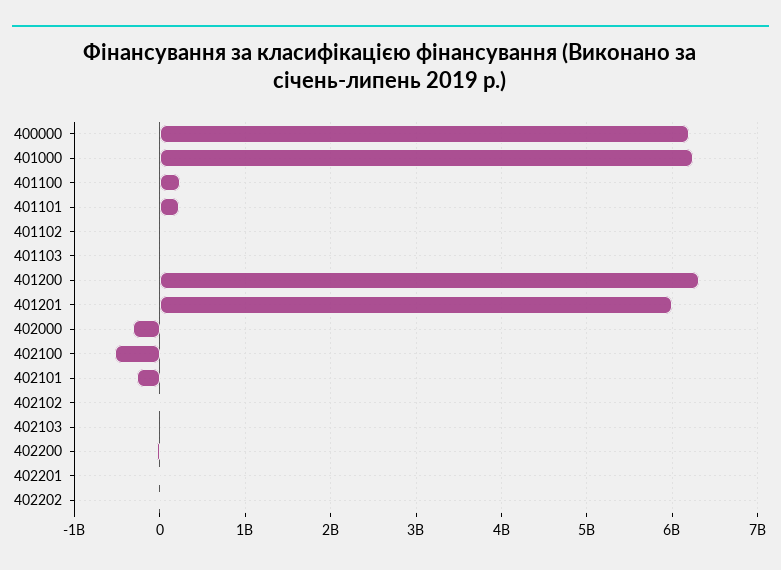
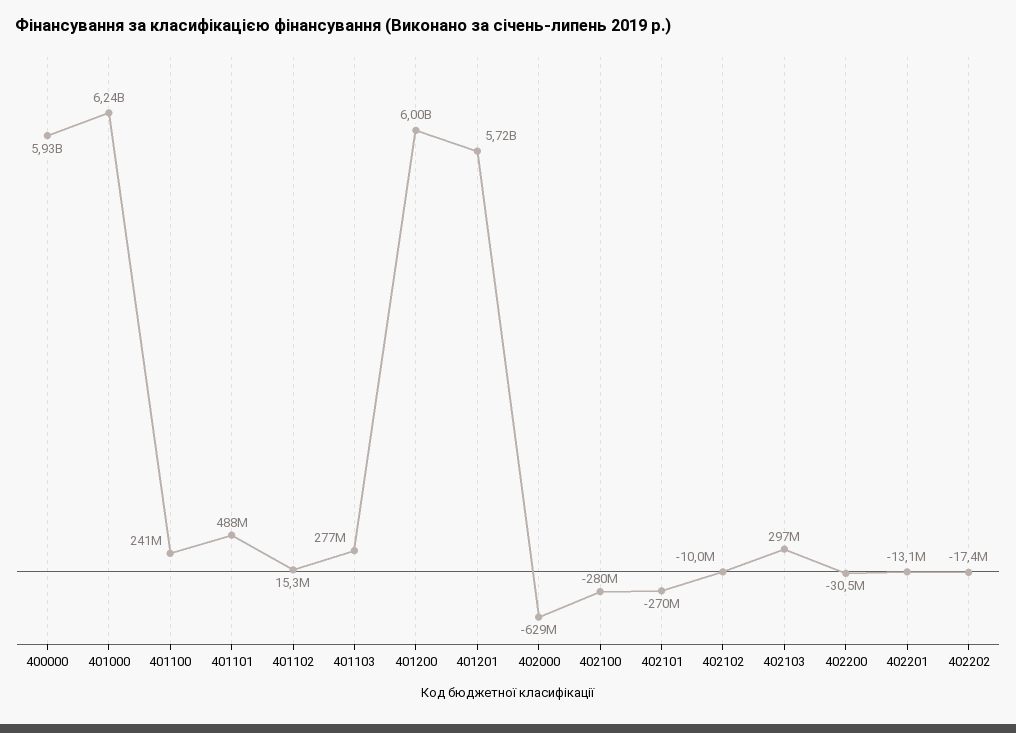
400000: 6200000000 -> 5930000000
401101: 200000000 -> 488000000
401103: 0 -> 277000000
401200: 6300000000 -> 6000000000
401201: 6000000000 -> 5720000000
402000: -300000000 -> -629000000
402100: -500000000 -> -280000000
402103: 0 -> 297000000

